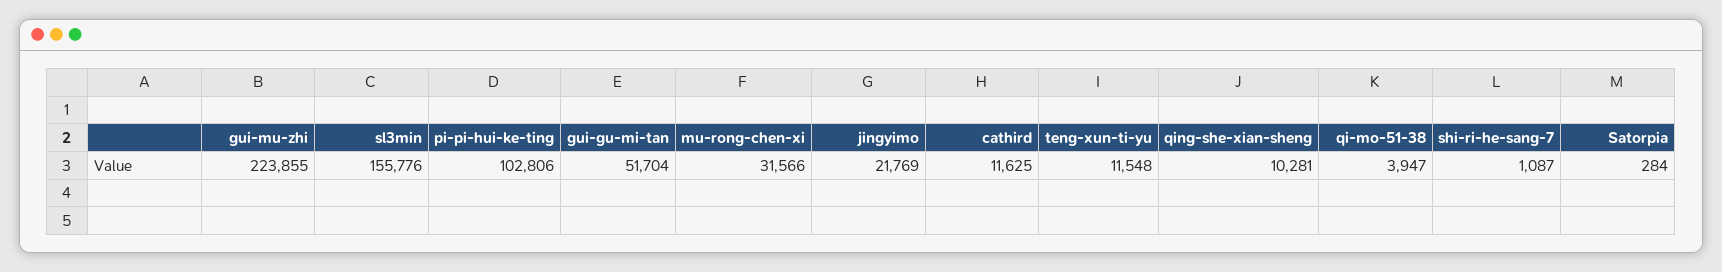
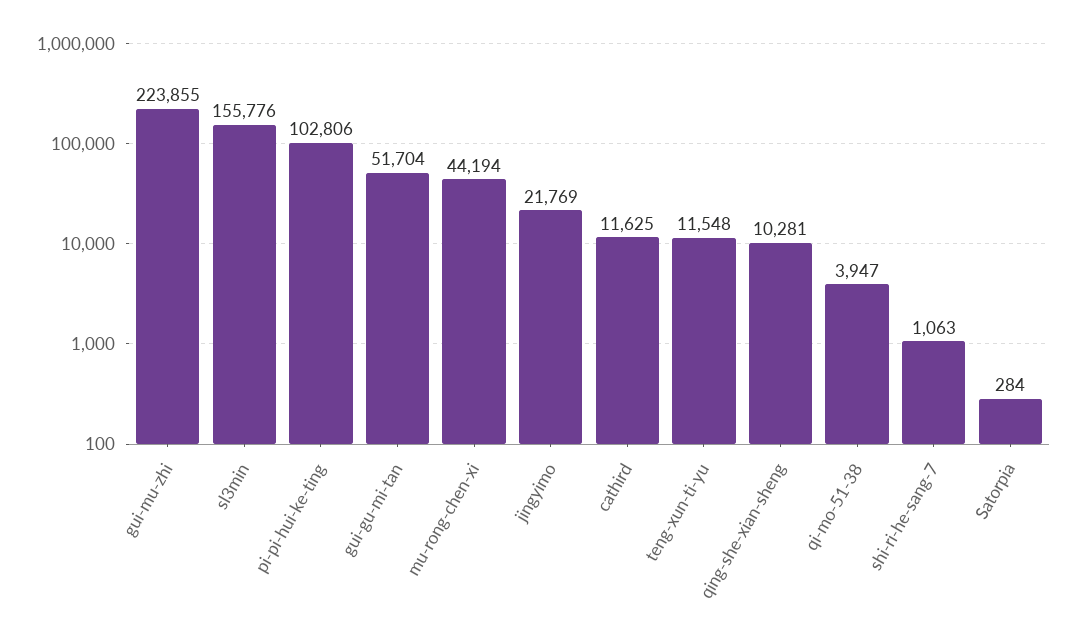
mu-rong-chen-xi: 31566 -> 44194
shi-ri-he-sang-7: 1087 -> 1063

